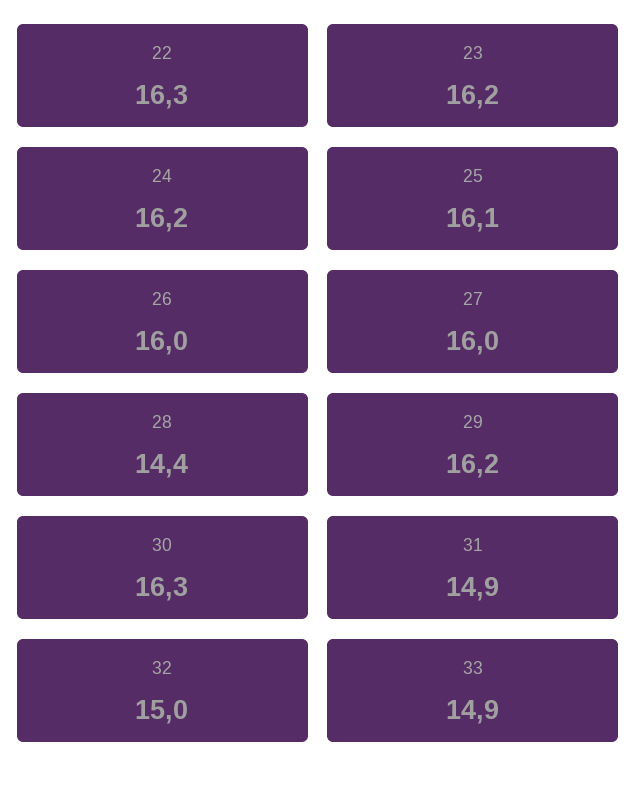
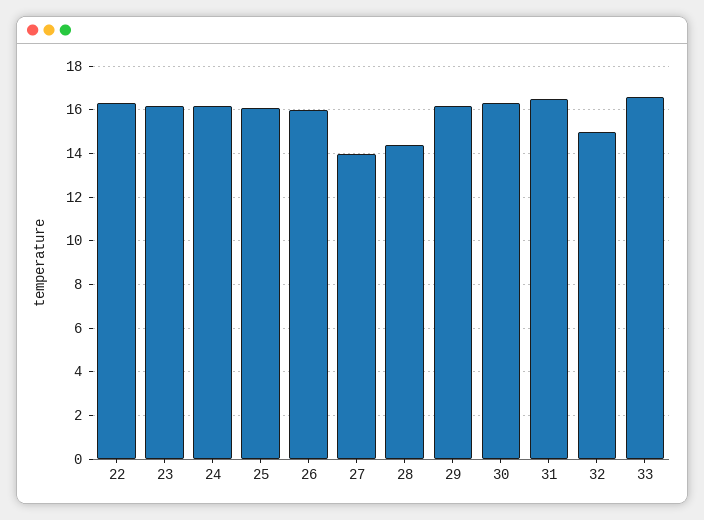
27: 16 -> 14
31: 14.9 -> 16.5
33: 14.9 -> 16.5

